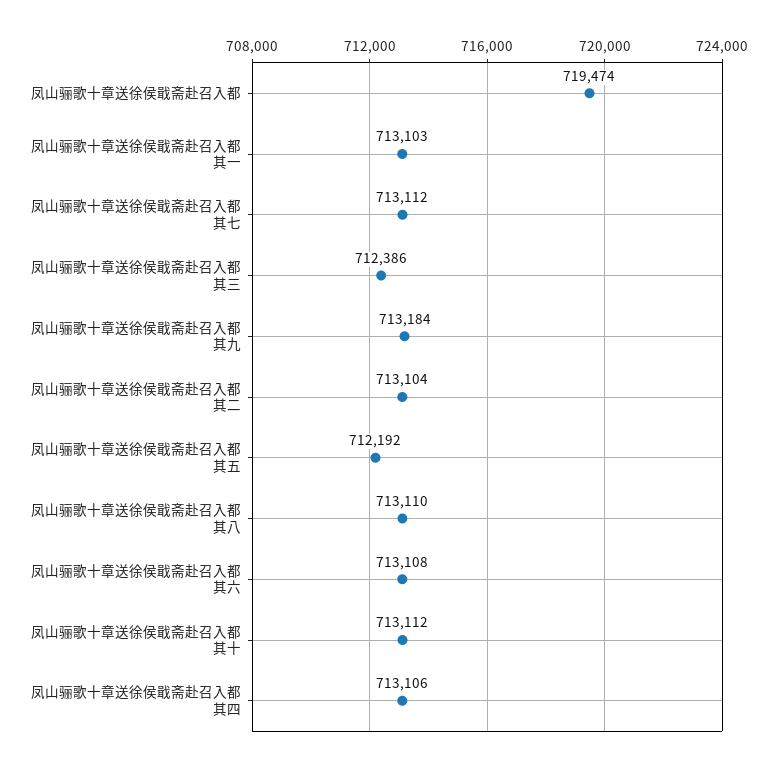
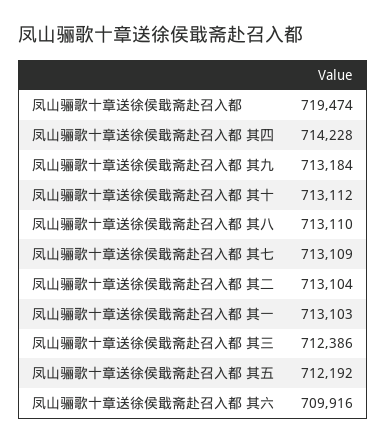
凤山骊歌十章送徐侯戢斋赴召入都 其七: 713112 -> 713109
凤山骊歌十章送徐侯戢斋赴召入都 其六: 713108 -> 709916
凤山骊歌十章送徐侯戢斋赴召入都 其四: 713106 -> 714228

